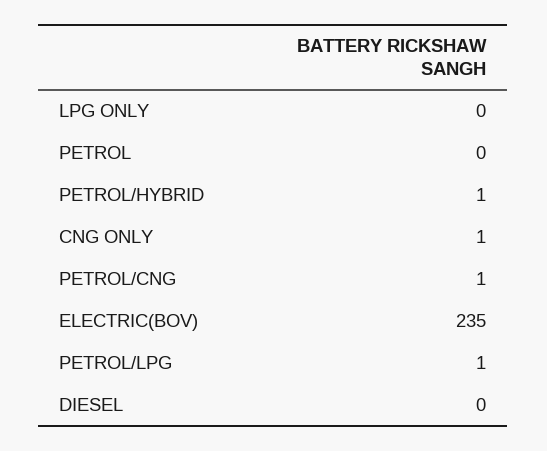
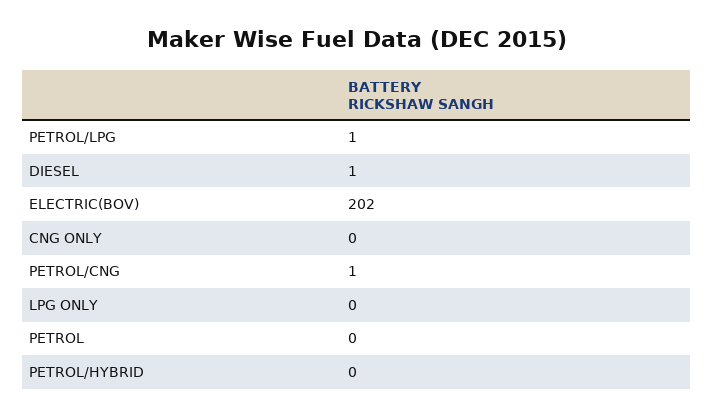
PETROL/HYBRID: 1 -> 0
CNG ONLY: 1 -> 0
ELECTRIC(BOV): 235 -> 202
DIESEL: 0 -> 1

